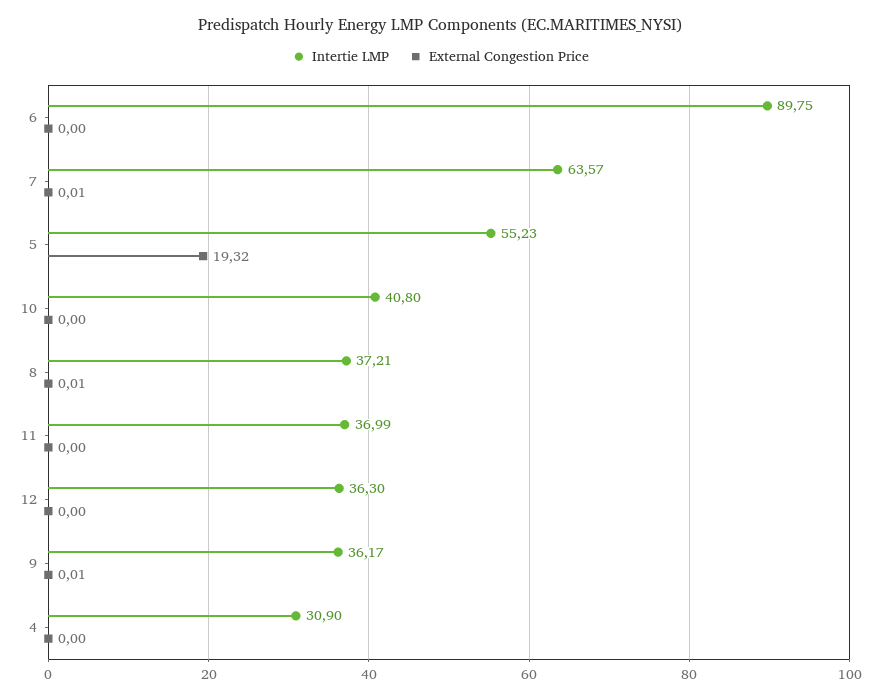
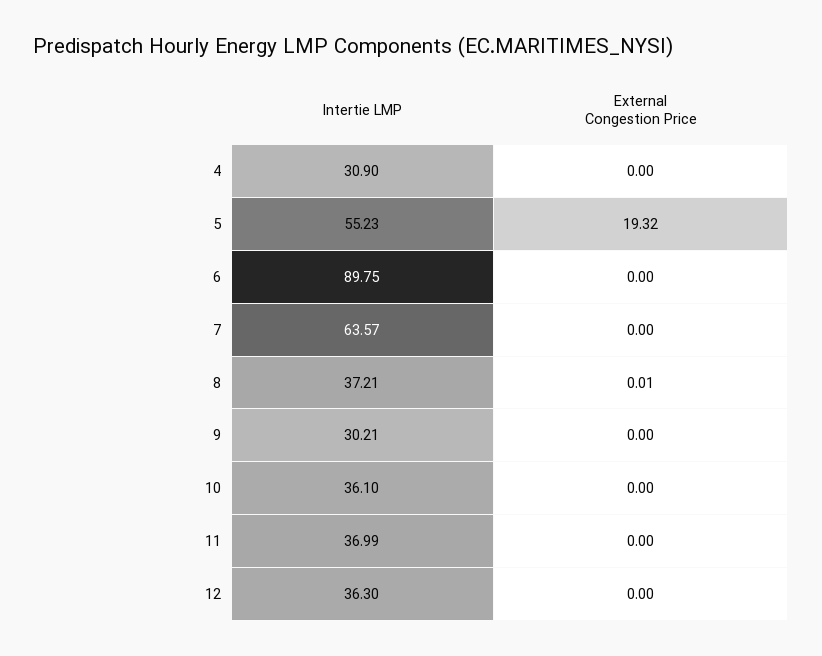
External Congestion Price, 7: 0.01 -> 0
Intertie LMP, 10: 40.8 -> 36.1
Intertie LMP, 9: 36.17 -> 30.21
External Congestion Price, 9: 0.01 -> 0

